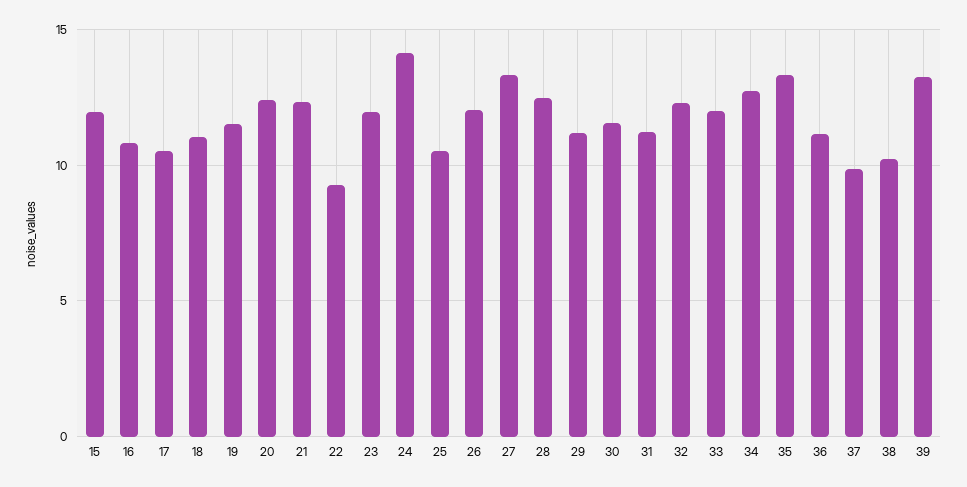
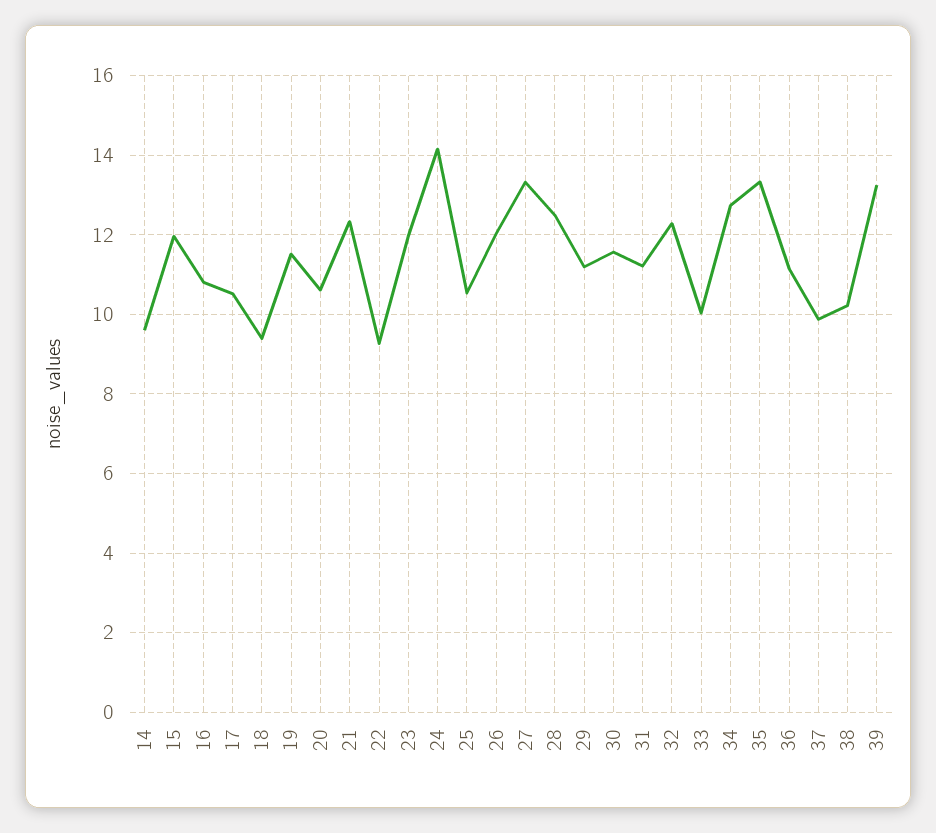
18: 11 -> 9.4
20: 12.5 -> 10.6
33: 12 -> 10
14: none -> 9.6

